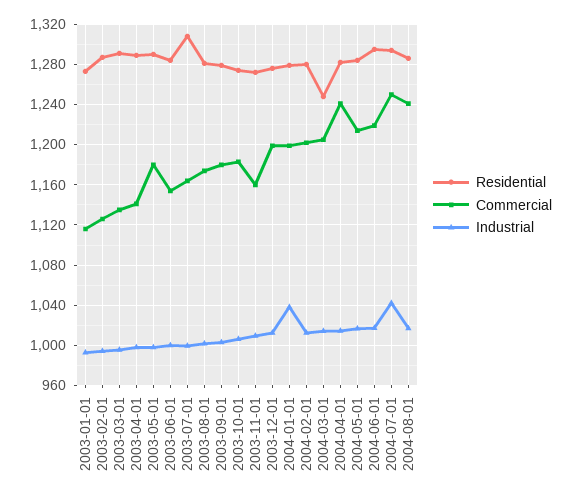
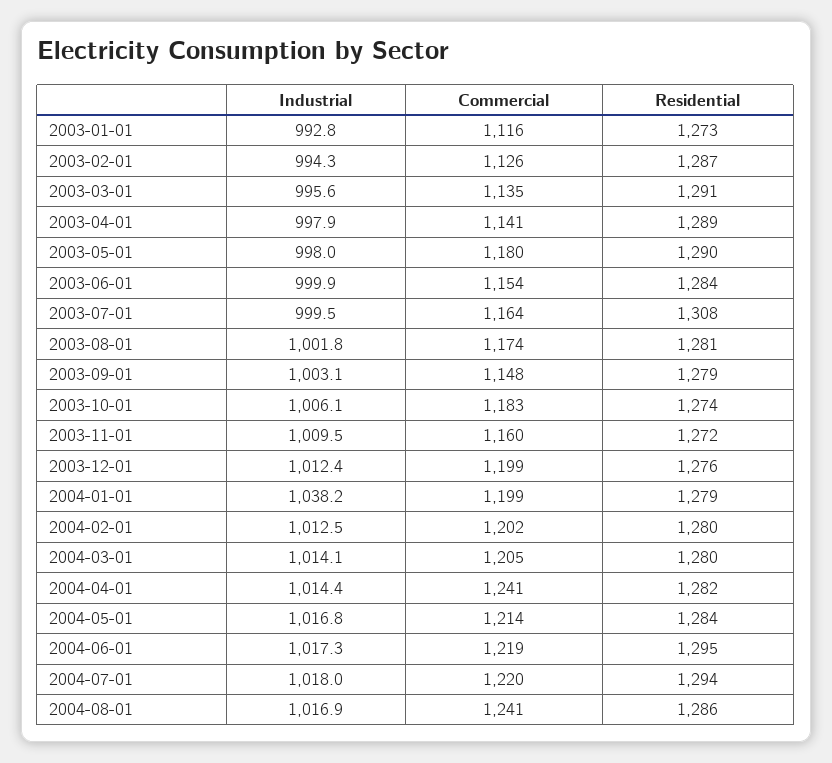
Commercial, 2003-09-01: 1180 -> 1148
Residential, 2004-03-01: 1250 -> 1280
Commercial, 2004-07-01: 1250 -> 1220
Industrial, 2004-07-01: 1040 -> 1018

